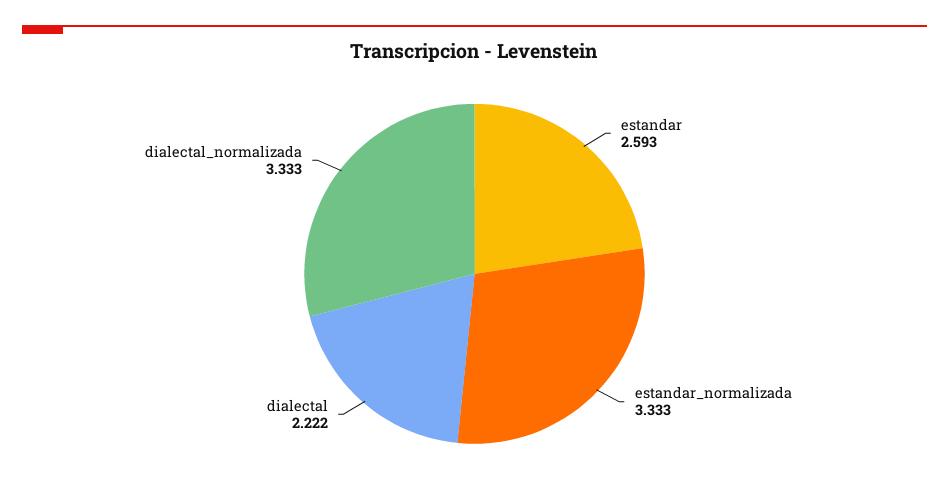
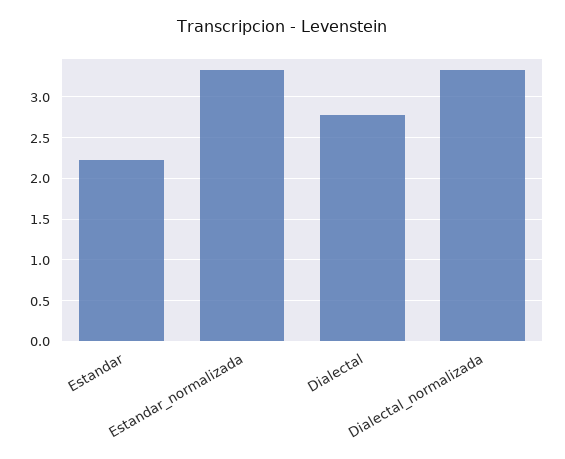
estandar: 2.593 -> 2.2
dialectal: 2.222 -> 2.8

